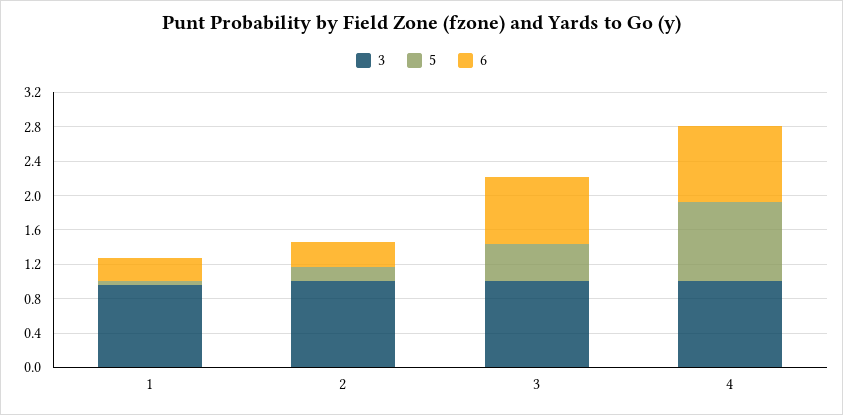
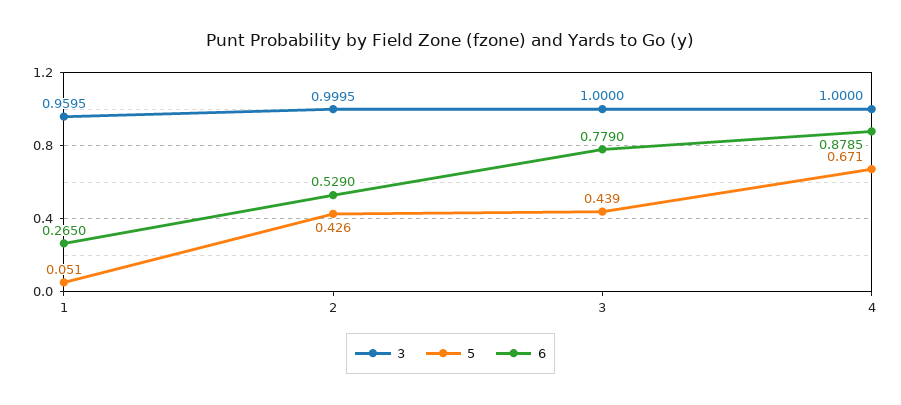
5, 2: 0.2 -> 0.426
6, 2: 0.3 -> 0.529
5, 4: 0.9 -> 0.671

